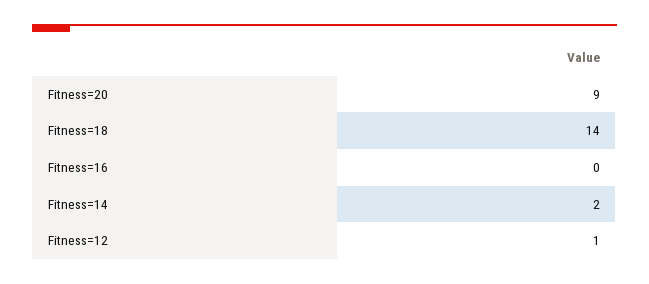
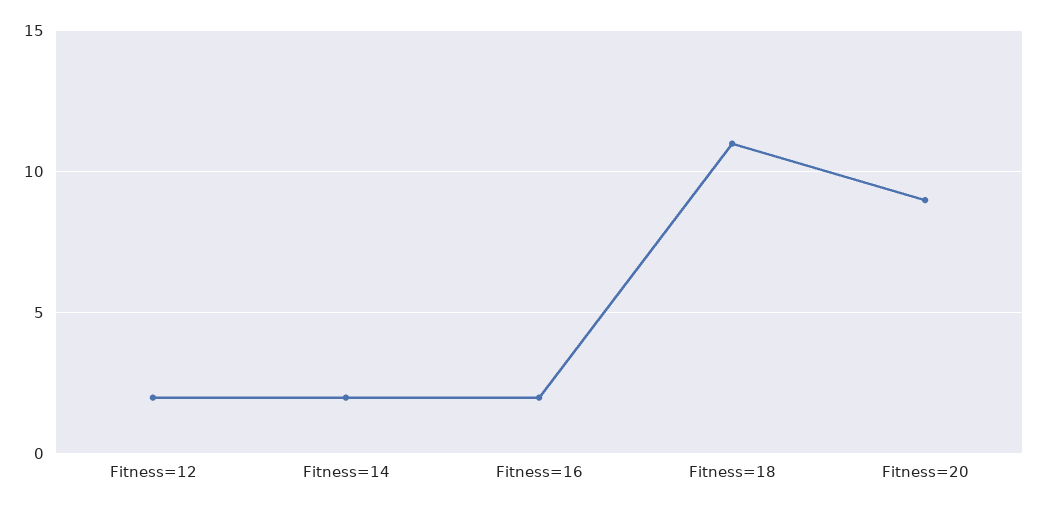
Fitness=18: 14 -> 11
Fitness=16: 0 -> 2
Fitness=12: 1 -> 2

